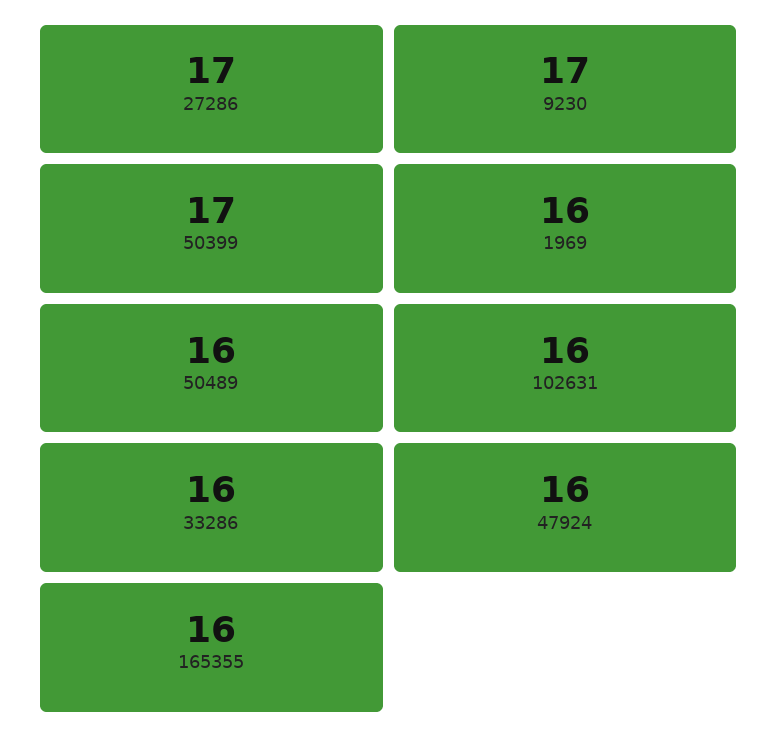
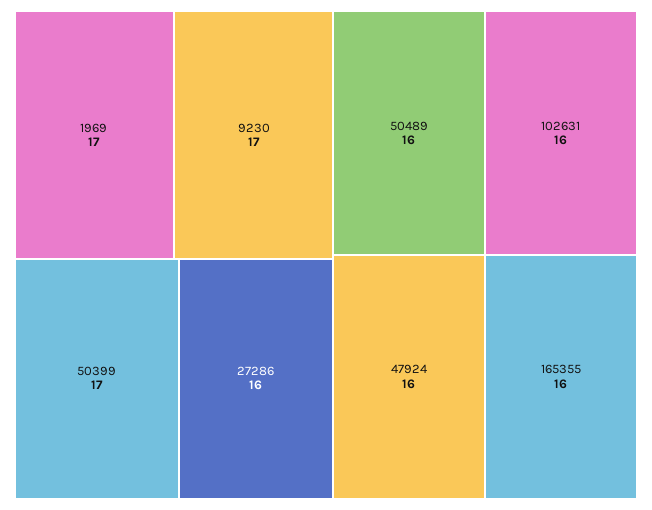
27286: 17 -> 16
1969: 16 -> 17
33286: 16 -> none

